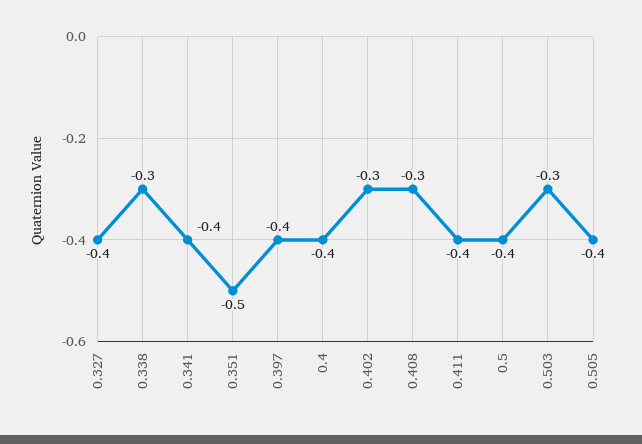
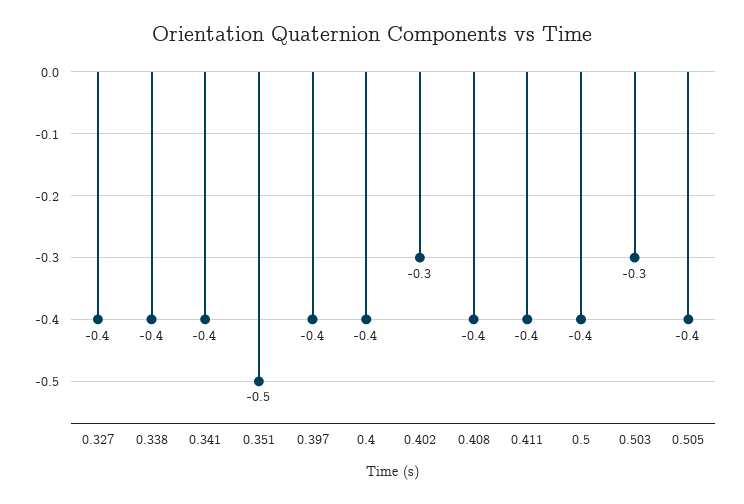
0.338: -0.3 -> -0.4
0.408: -0.3 -> -0.4

